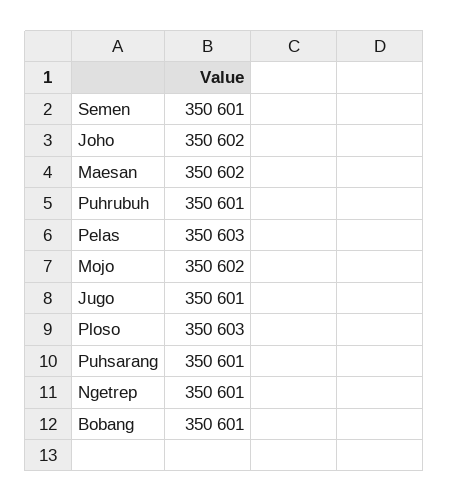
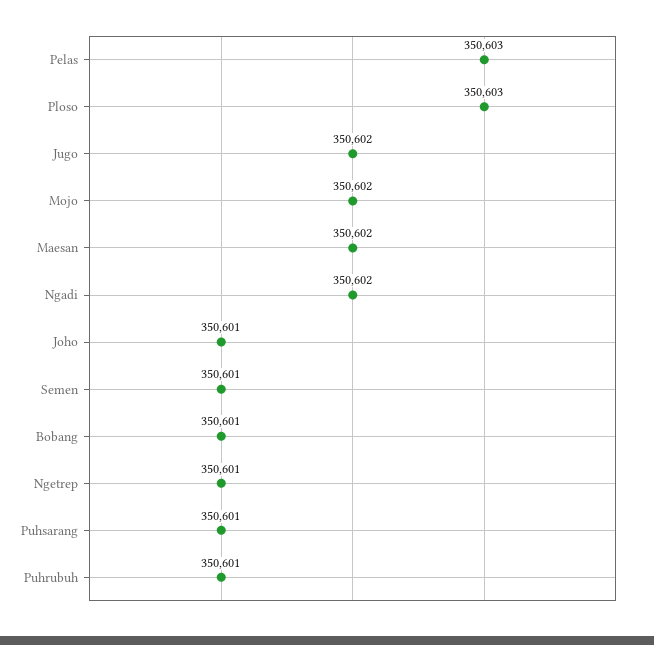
Joho: 350602 -> 350601
Jugo: 350601 -> 350602
Ngadi: none -> 350602

